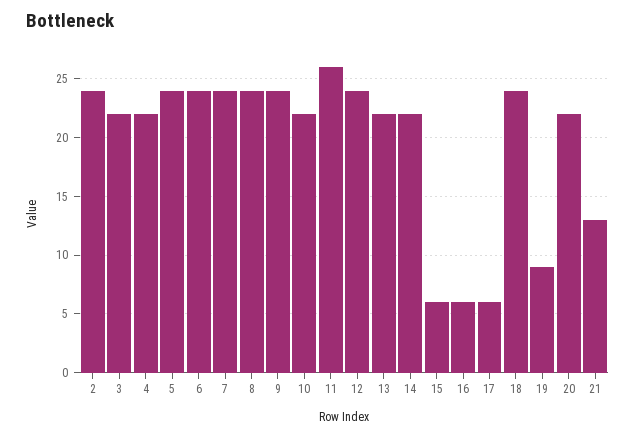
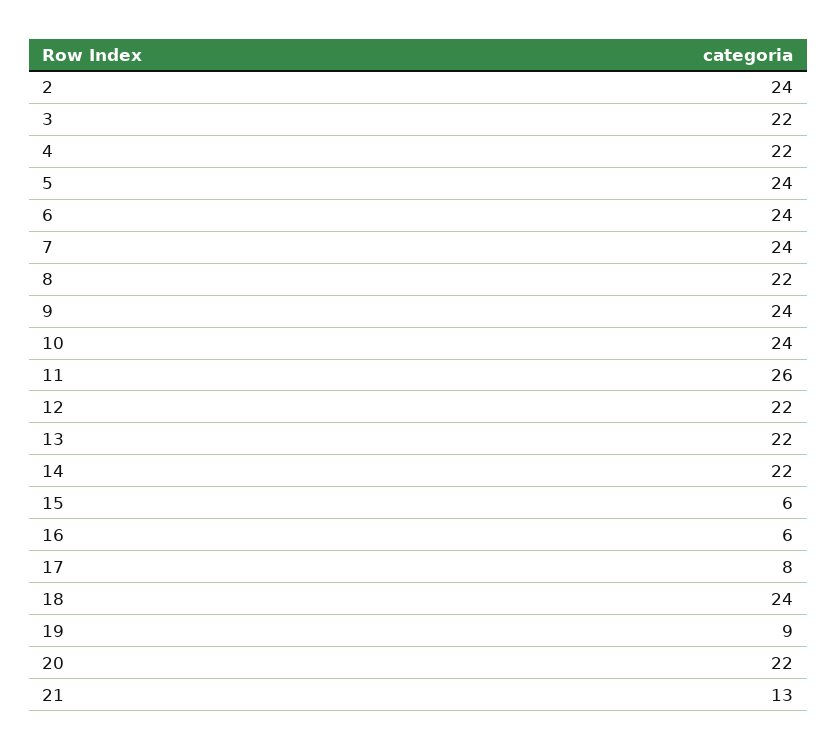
8: 24 -> 22
10: 22 -> 24
12: 24 -> 22
17: 6 -> 8

